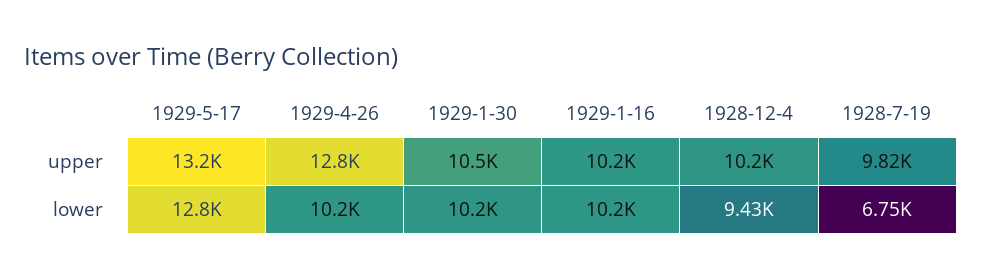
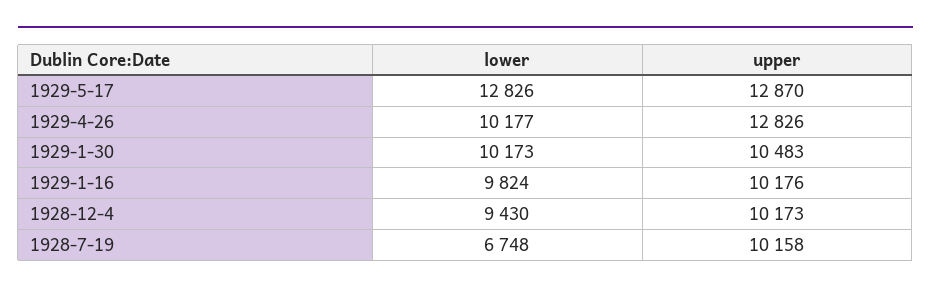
1929-5-17, upper: 13200 -> 12870
1928-7-19, upper: 9820 -> 10158
1929-1-16, lower: 10200 -> 9824

